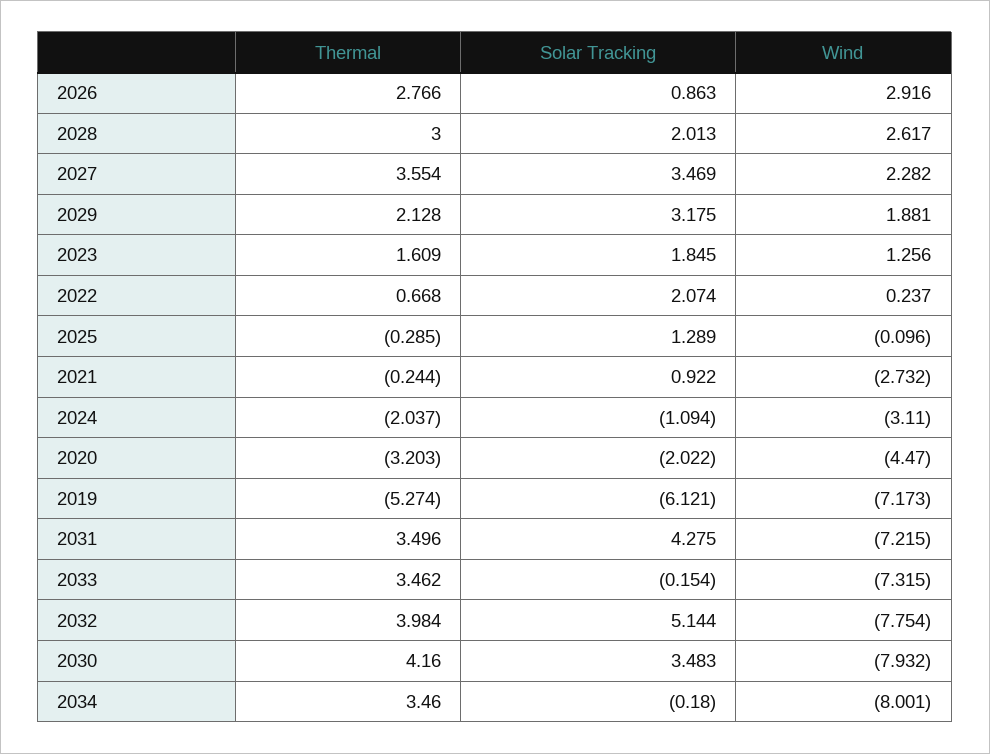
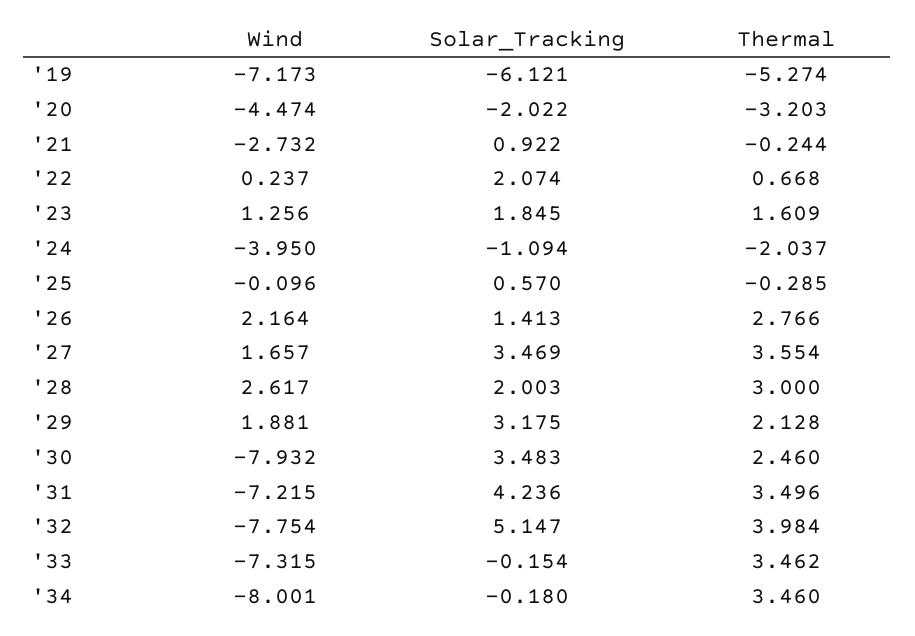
Solar Tracking, 2026: 0.863 -> 1.413
Wind, 2026: 2.916 -> 2.164
Solar Tracking, 2028: 2.013 -> 2.003
Wind, 2027: 2.282 -> 1.657
Solar Tracking, 2025: 1.289 -> 0.57
Wind, 2024: -3.11 -> -3.95
Wind, 2020: -4.47 -> -4.474
Solar Tracking, 2031: 4.275 -> 4.236
Solar Tracking, 2032: 5.144 -> 5.147
Thermal, 2030: 4.16 -> 2.46

